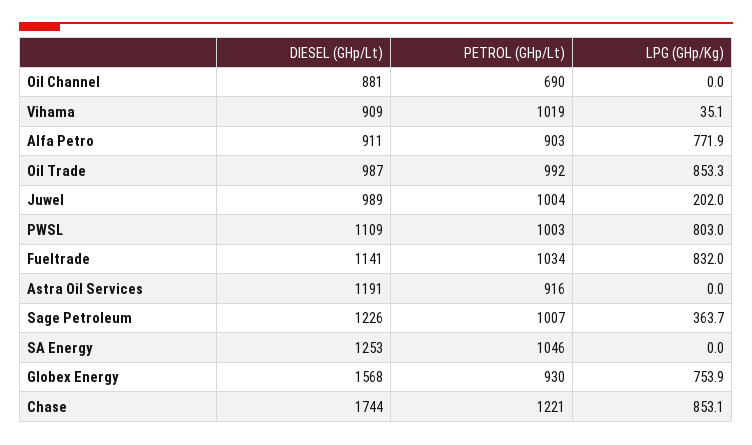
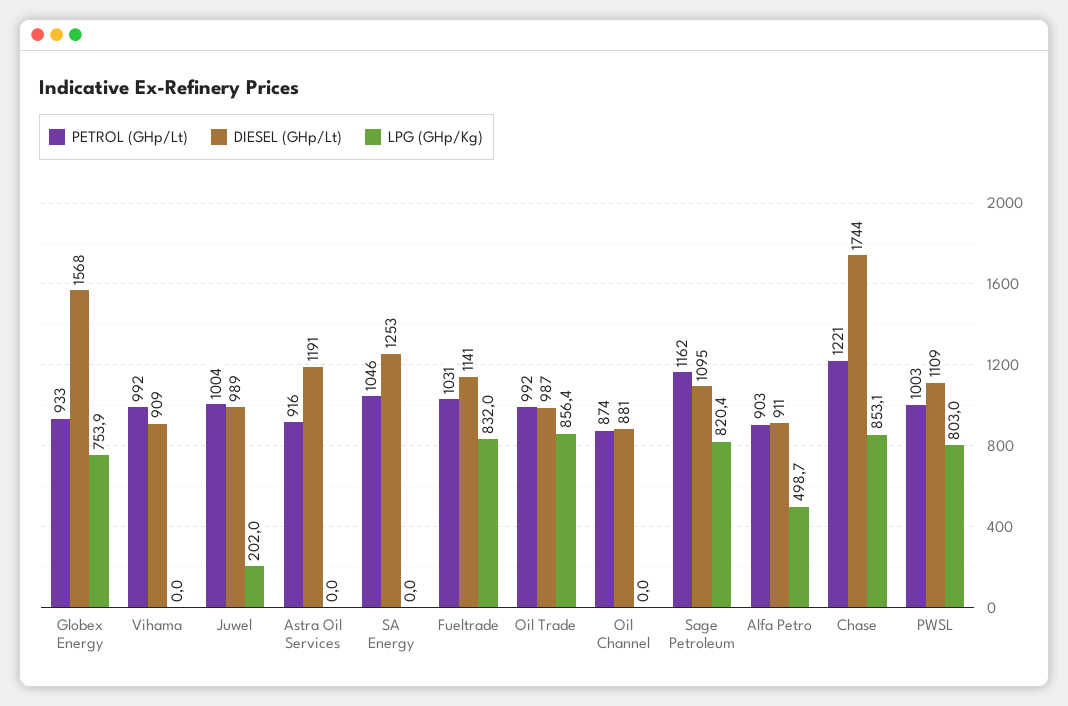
PETROL (GHp/Lt), Oil Channel: 690 -> 874
PETROL (GHp/Lt), Vihama: 1019 -> 992
LPG (GHp/Kg), Vihama: 35.1 -> 0
LPG (GHp/Kg), Alfa Petro: 771.9 -> 498.7
LPG (GHp/Kg), Oil Trade: 853.3 -> 856.4
PETROL (GHp/Lt), Fueltrade: 1034 -> 1031
DIESEL (GHp/Lt), Sage Petroleum: 1226 -> 1095
PETROL (GHp/Lt), Sage Petroleum: 1007 -> 1162
LPG (GHp/Kg), Sage Petroleum: 363.7 -> 820.4
PETROL (GHp/Lt), Globex Energy: 930 -> 933

